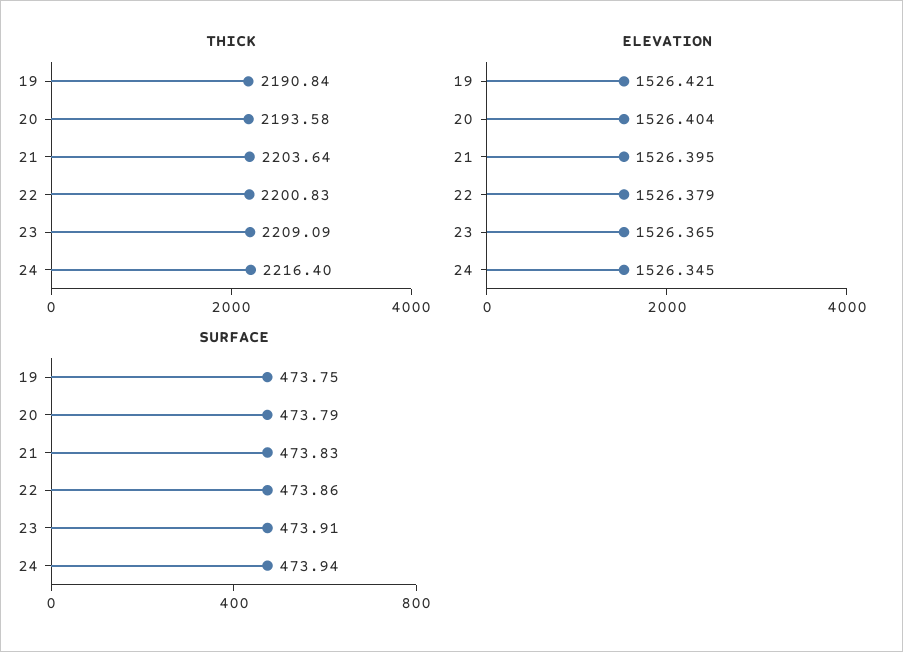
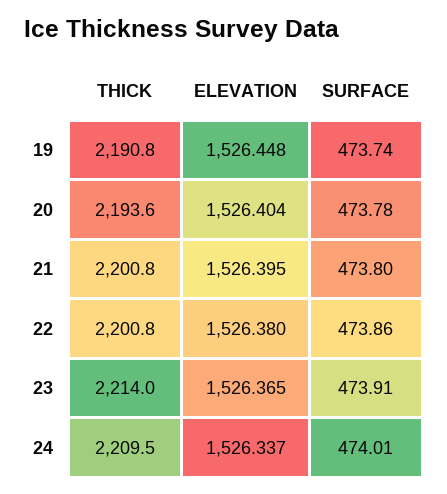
THICK, 21: 2203.64 -> 2200.8
THICK, 23: 2209.09 -> 2214
THICK, 24: 2216.4 -> 2209.5
ELEVATION, 19: 1526.421 -> 1526.448
ELEVATION, 22: 1526.379 -> 1526.38
ELEVATION, 24: 1526.345 -> 1526.337
SURFACE, 19: 473.75 -> 473.74
SURFACE, 20: 473.79 -> 473.78
SURFACE, 21: 473.83 -> 473.8
SURFACE, 24: 473.94 -> 474.01

